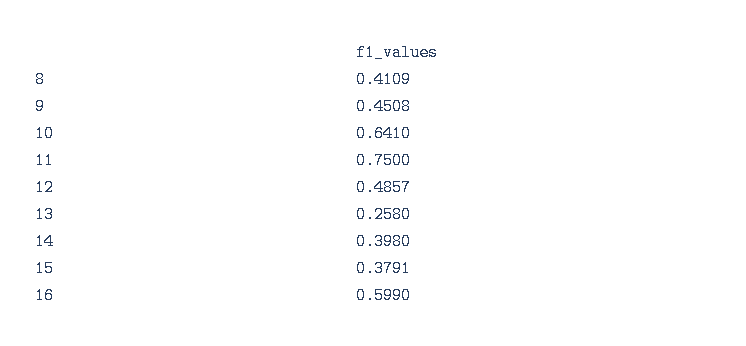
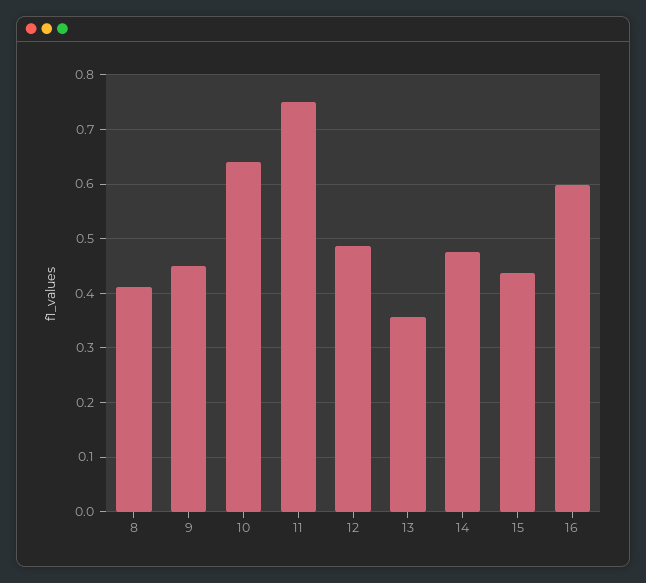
13: 0.258 -> 0.36
14: 0.398 -> 0.48
15: 0.3791 -> 0.44

